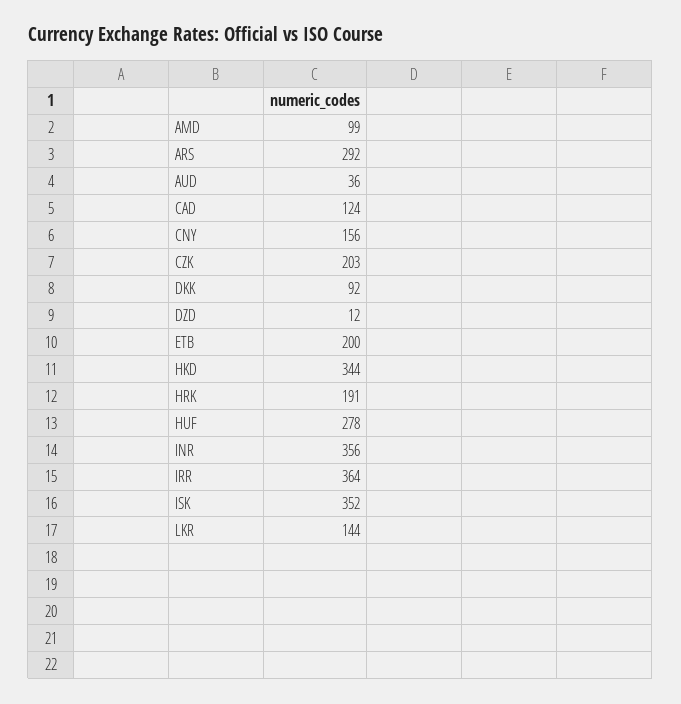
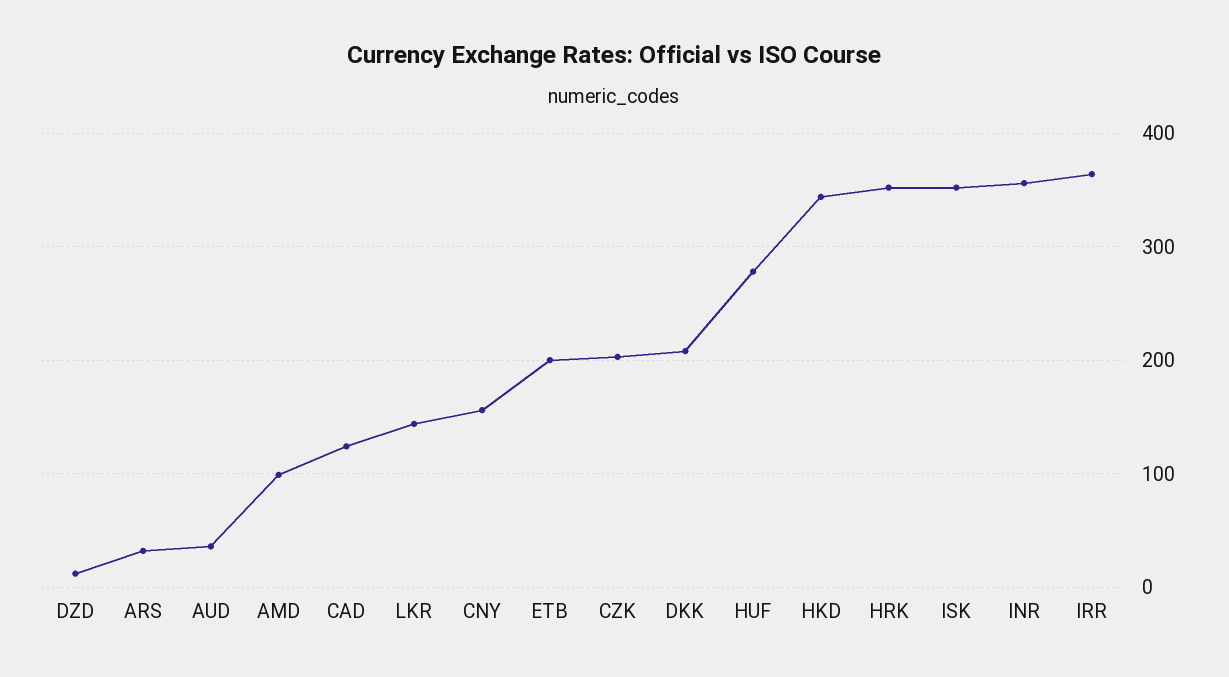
ARS: 292 -> 30
DKK: 92 -> 210
HRK: 191 -> 350

